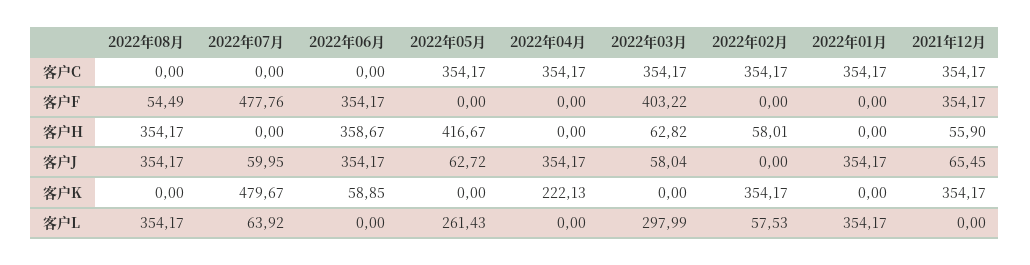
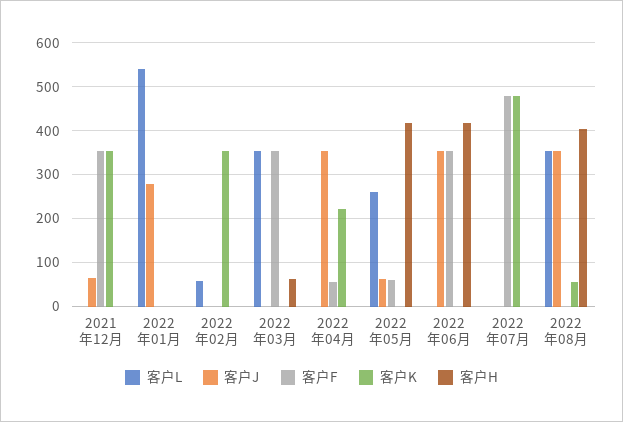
客户C, 2022年08月: 0 -> none
客户C, 2022年07月: 0 -> none
客户C, 2022年06月: 0 -> none
客户C, 2022年05月: 354.17 -> none
客户C, 2022年04月: 354.17 -> none
客户C, 2022年03月: 354.17 -> none
客户C, 2022年02月: 354.17 -> none
客户C, 2022年01月: 354.17 -> none
客户C, 2021年12月: 354.17 -> none
客户F, 2022年08月: 54.49 -> 0
客户F, 2022年05月: 0 -> 60
客户F, 2022年04月: 0 -> 60
客户F, 2022年03月: 403.22 -> 360
客户H, 2022年08月: 354.17 -> 400
客户H, 2022年06月: 358.67 -> 420
客户H, 2022年02月: 58.01 -> 0
客户H, 2021年12月: 55.9 -> 0
客户J, 2022年07月: 59.95 -> 0
客户J, 2022年03月: 58.04 -> 0
客户J, 2022年01月: 354.17 -> 280
客户K, 2022年08月: 0 -> 60
客户K, 2022年06月: 58.85 -> 0
客户L, 2022年07月: 63.92 -> 0
客户L, 2022年03月: 297.99 -> 360
客户L, 2022年01月: 354.17 -> 540

